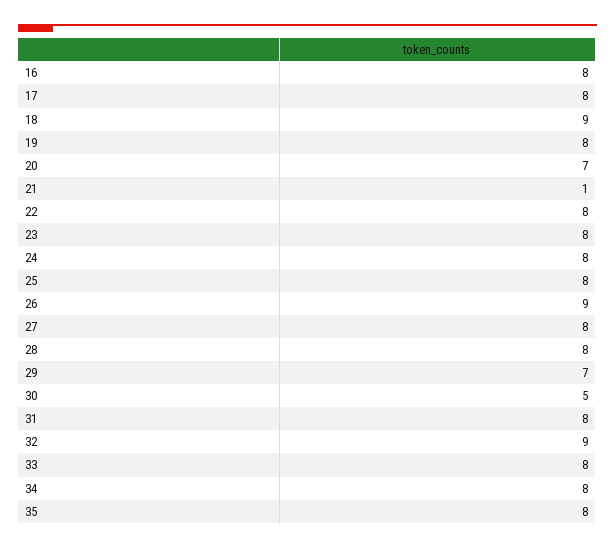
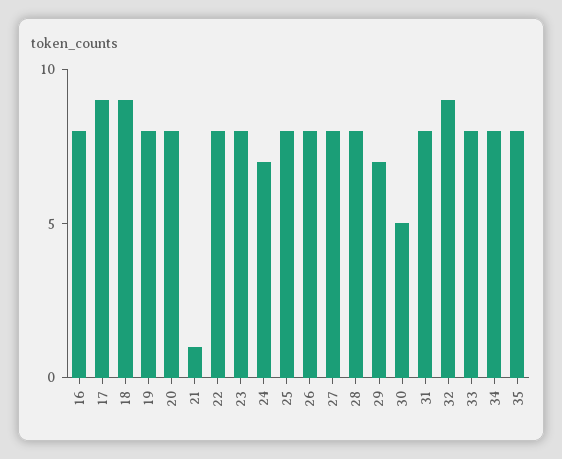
17: 8 -> 9
20: 7 -> 8
24: 8 -> 7
26: 9 -> 8

